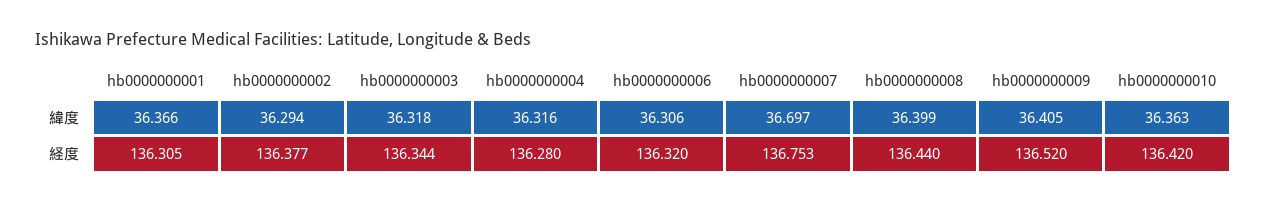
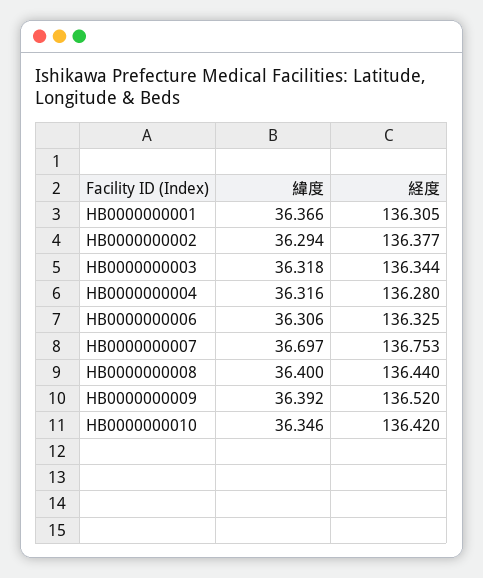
hb0000000008, 緯度: 36.399 -> 36.4
hb0000000009, 緯度: 36.405 -> 36.392
hb0000000010, 緯度: 36.363 -> 36.346
hb0000000006, 経度: 136.32 -> 136.325

